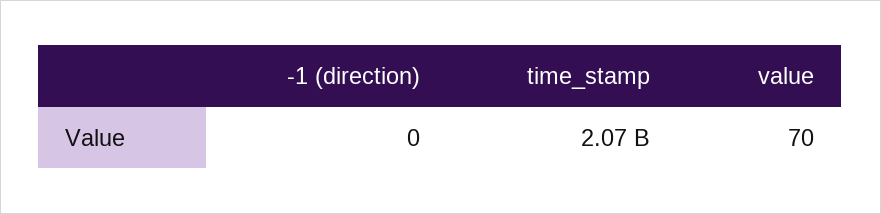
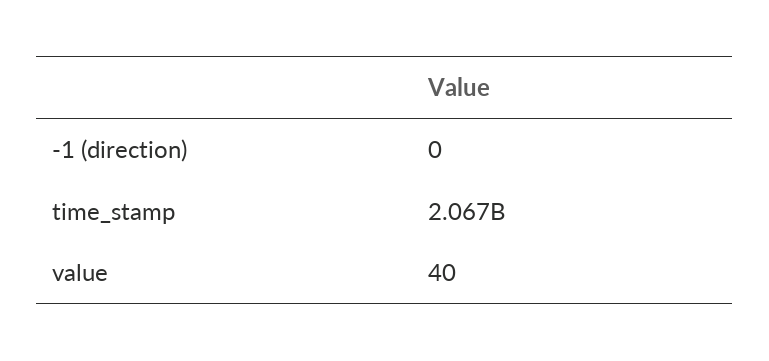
value: 70 -> 40

